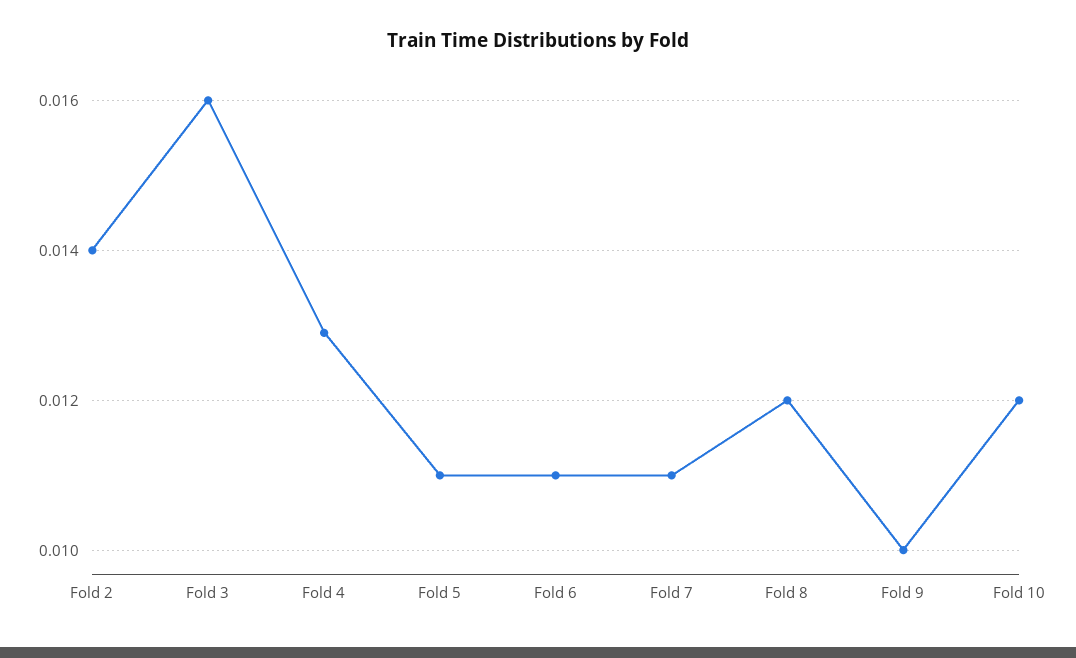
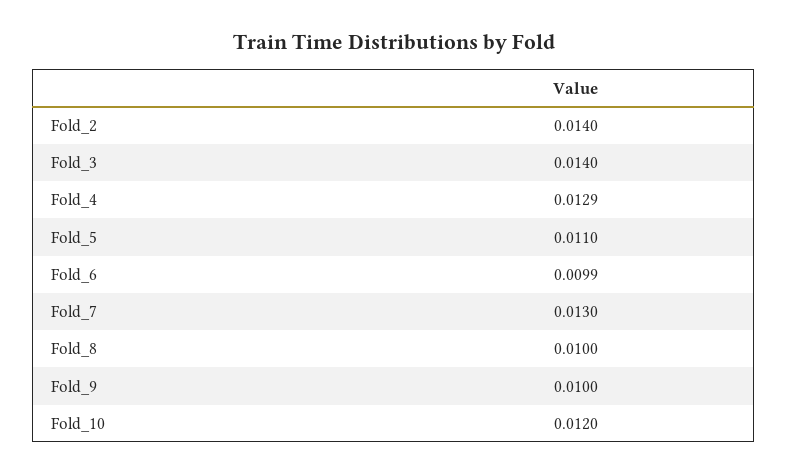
Fold 3: 0.016 -> 0.014
Fold 6: 0.011 -> 0.0099
Fold 7: 0.011 -> 0.013
Fold 8: 0.012 -> 0.01

